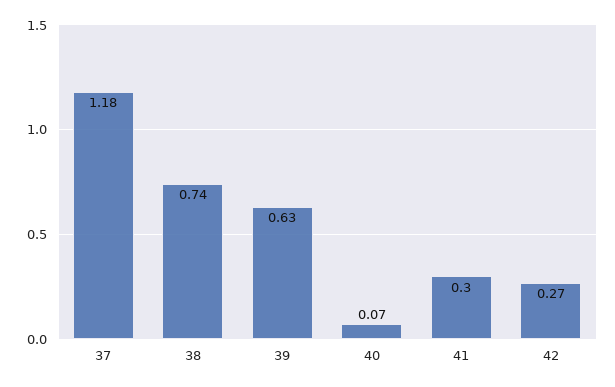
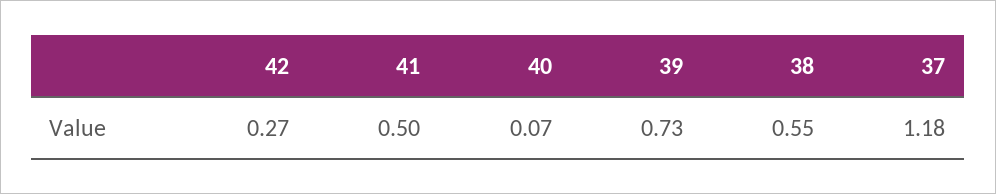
38: 0.74 -> 0.55
39: 0.63 -> 0.73
41: 0.3 -> 0.5

